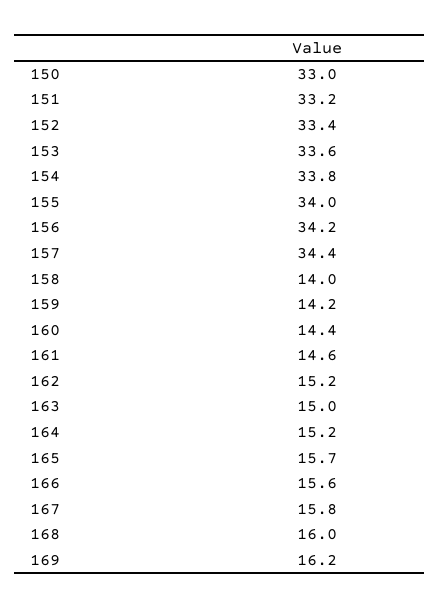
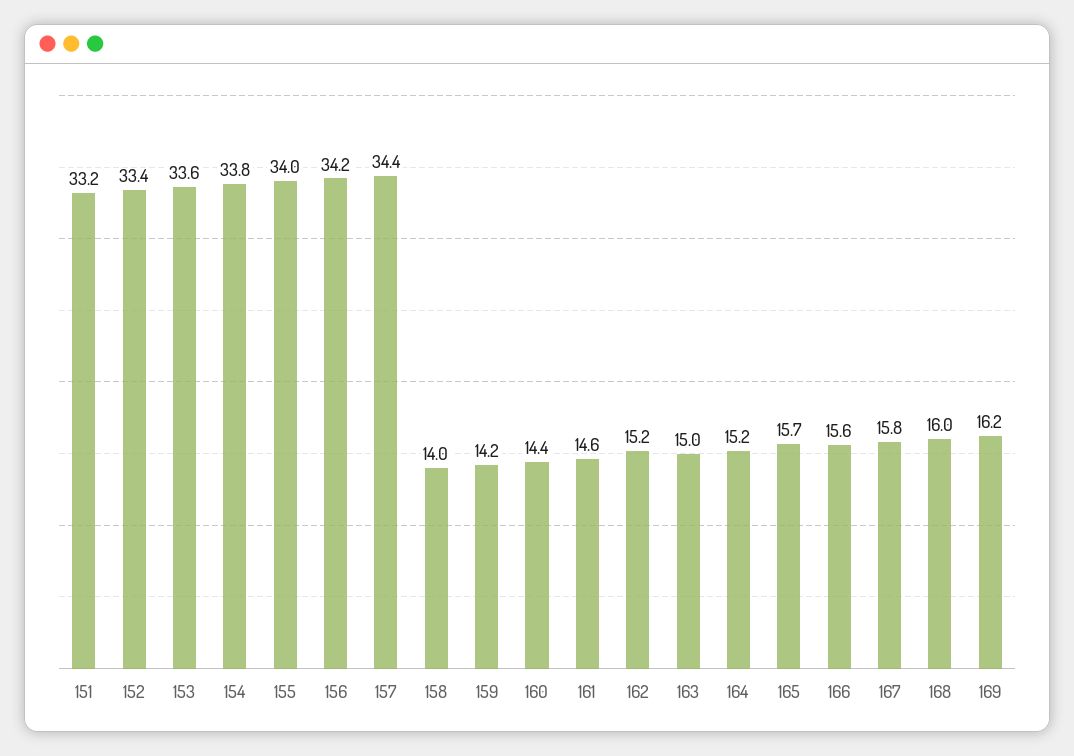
150: 33 -> none

